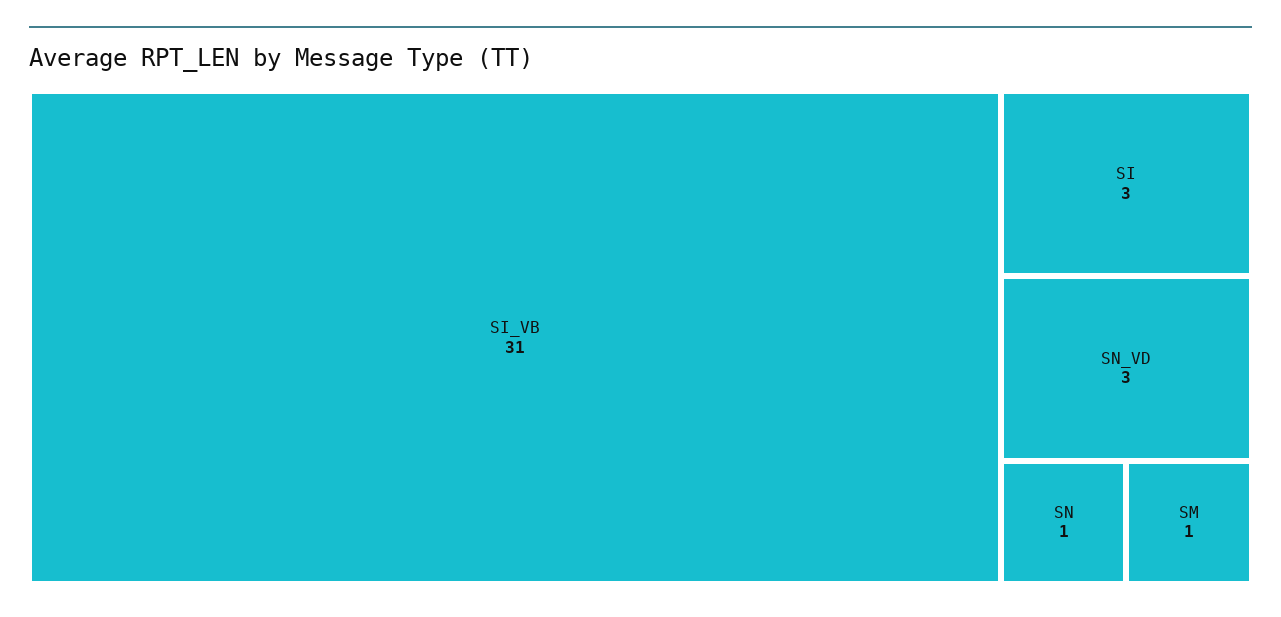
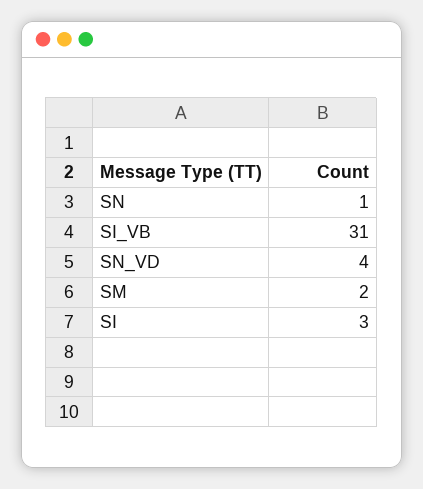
SN_VD: 3 -> 4
SM: 1 -> 2

